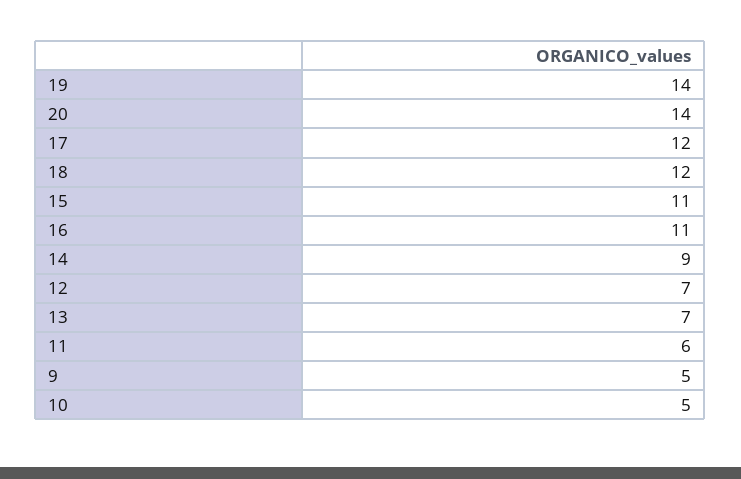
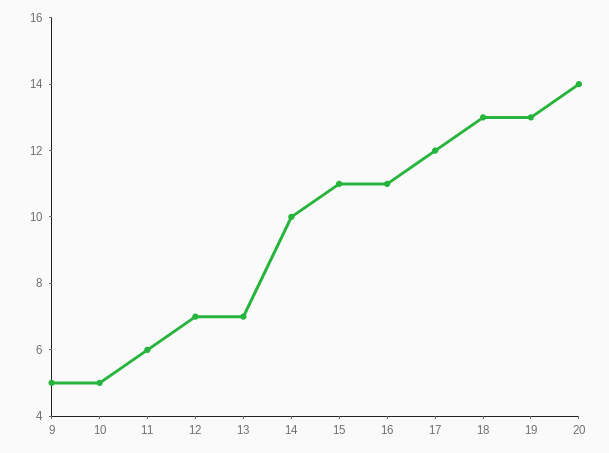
19: 14 -> 13
18: 12 -> 13
14: 9 -> 10

